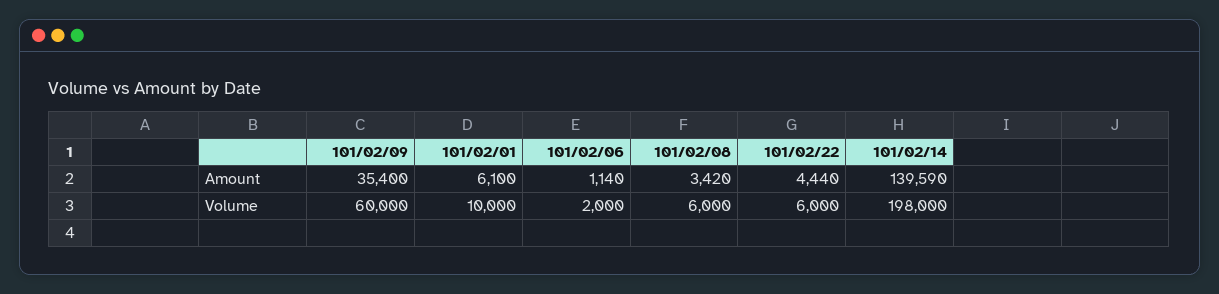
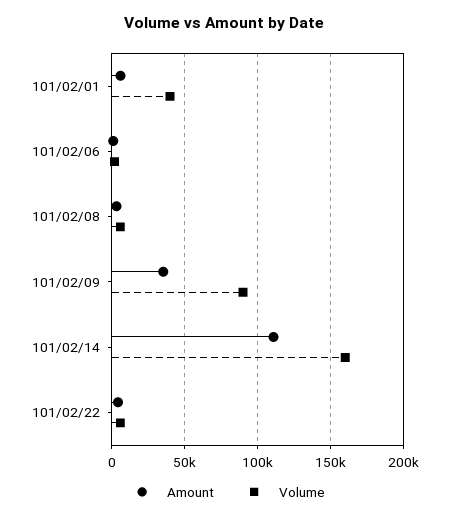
Amount, 101/02/14: 139590 -> 110000
Volume, 101/02/09: 60000 -> 90000
Volume, 101/02/01: 10000 -> 40000
Volume, 101/02/14: 198000 -> 160000

